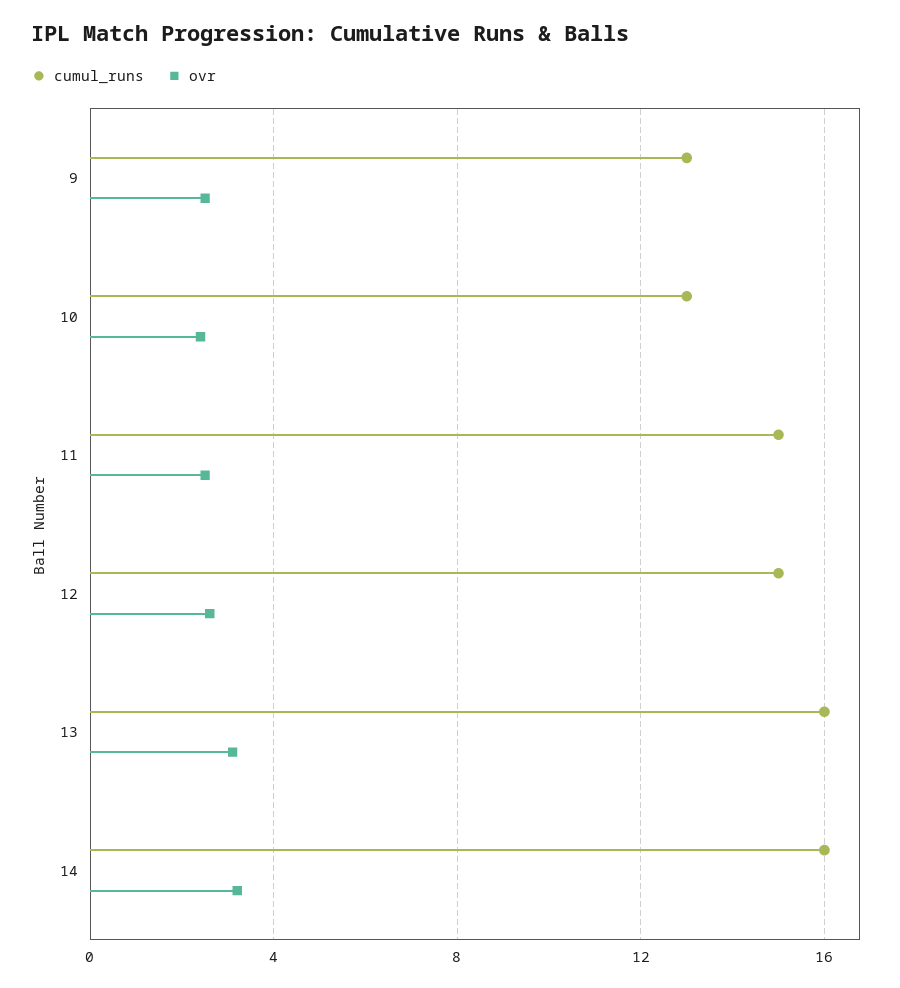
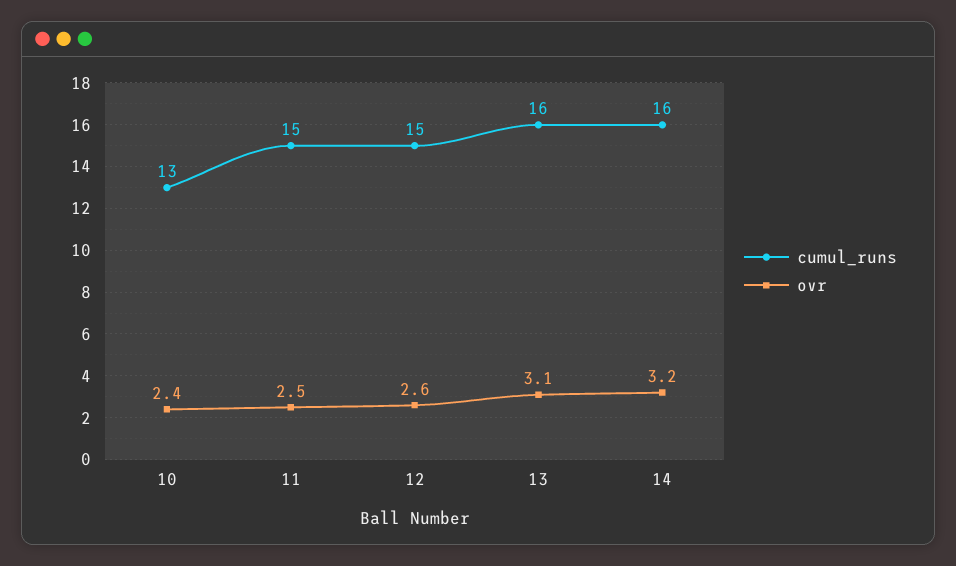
cumul_runs, 9: 13 -> none
ovr, 9: 2.5 -> none

